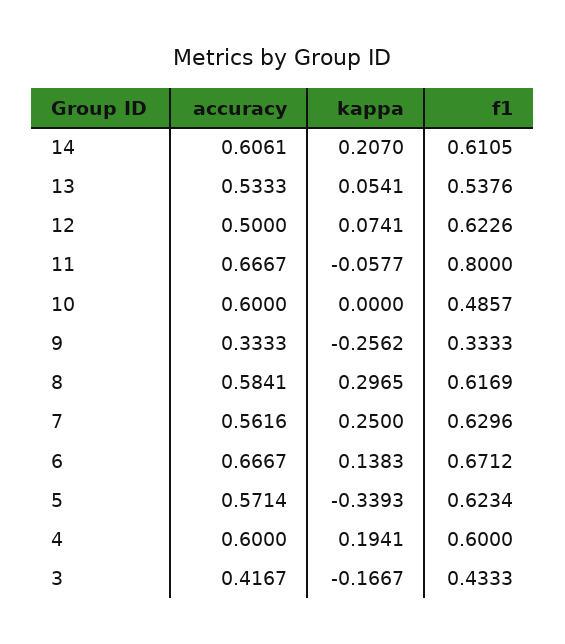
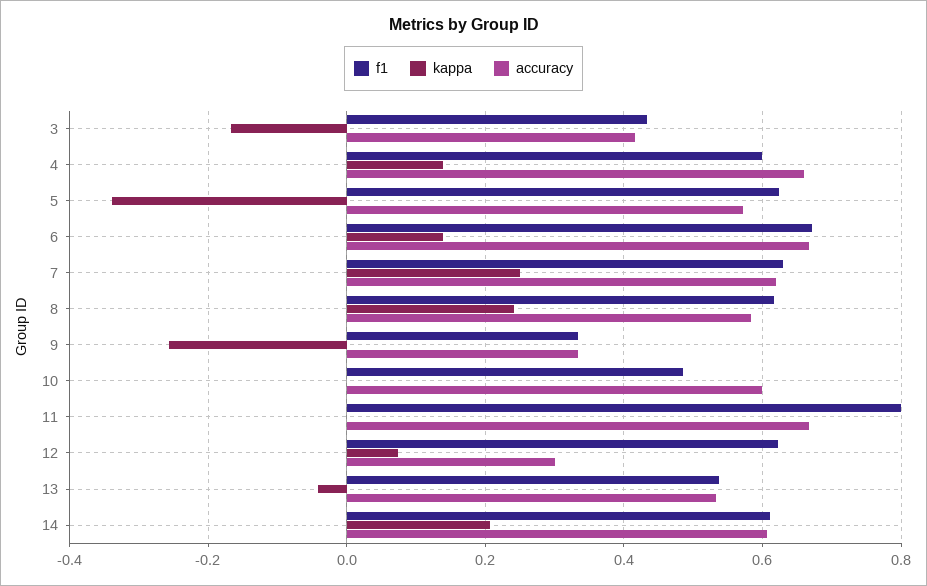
kappa, 13: 0.0541 -> -0.04
accuracy, 12: 0.5 -> 0.3
kappa, 11: -0.0577 -> 0
kappa, 8: 0.2965 -> 0.24
accuracy, 7: 0.5616 -> 0.62
accuracy, 4: 0.6 -> 0.66
kappa, 4: 0.1941 -> 0.14

